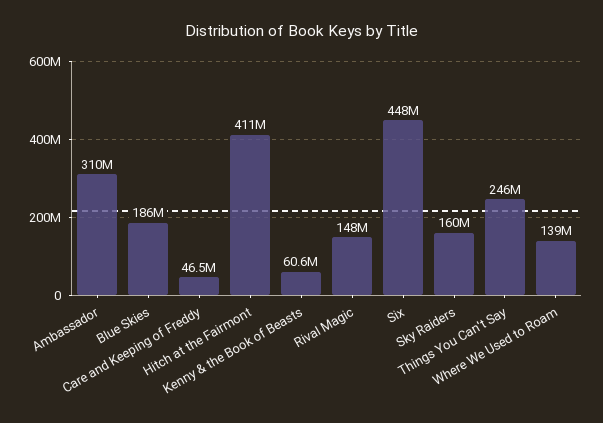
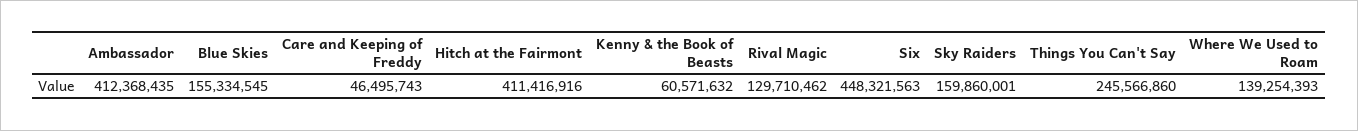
Ambassador: 310000000 -> 412368435
Blue Skies: 186000000 -> 155334545
Rival Magic: 148000000 -> 129710462

